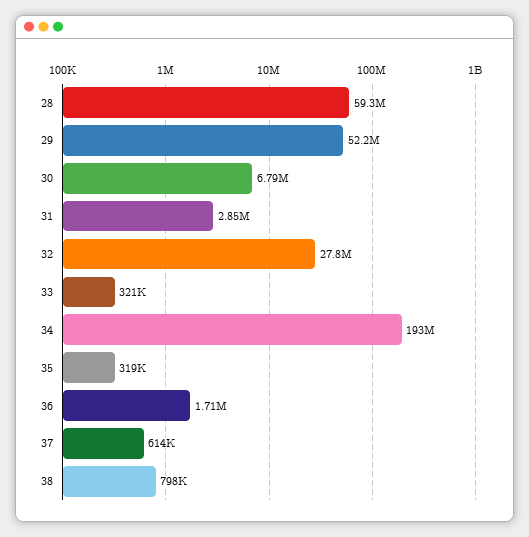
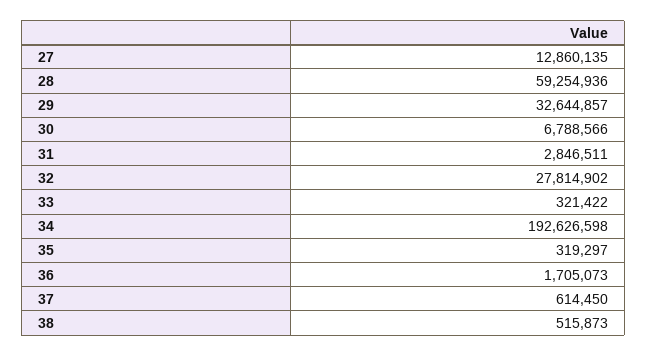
29: 52200000 -> 32644857
38: 798000 -> 515873
27: none -> 12860135

